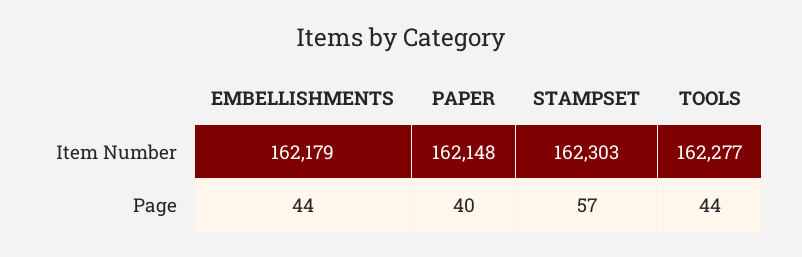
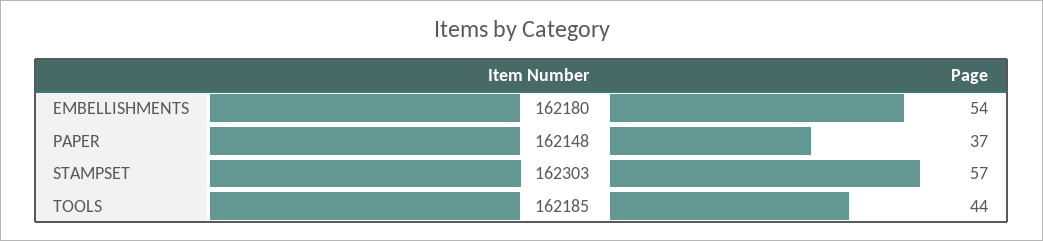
EMBELLISHMENTS, Item Number: 162179 -> 162180
TOOLS, Item Number: 162277 -> 162185
EMBELLISHMENTS, Page: 44 -> 54
PAPER, Page: 40 -> 37

